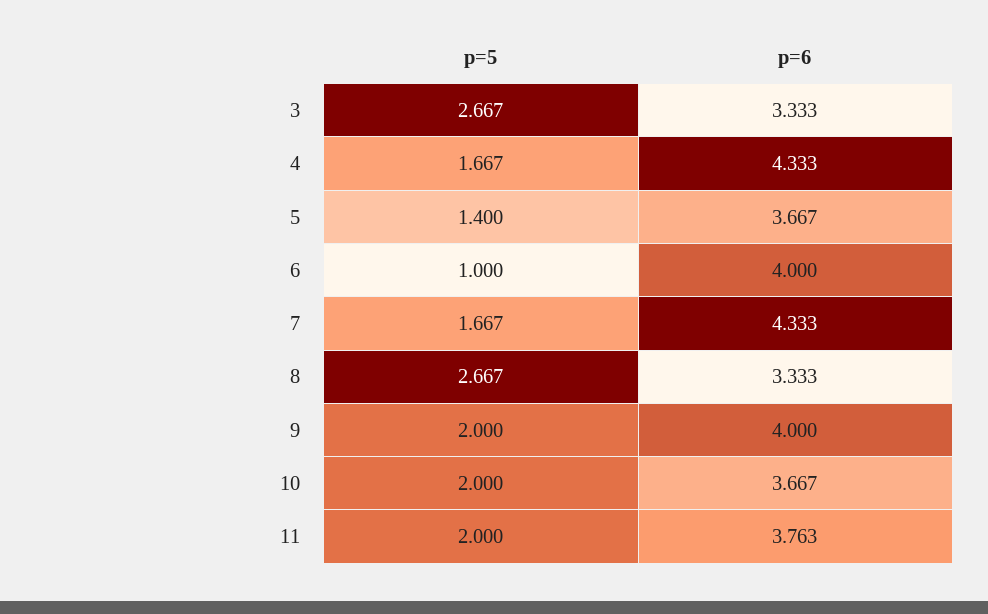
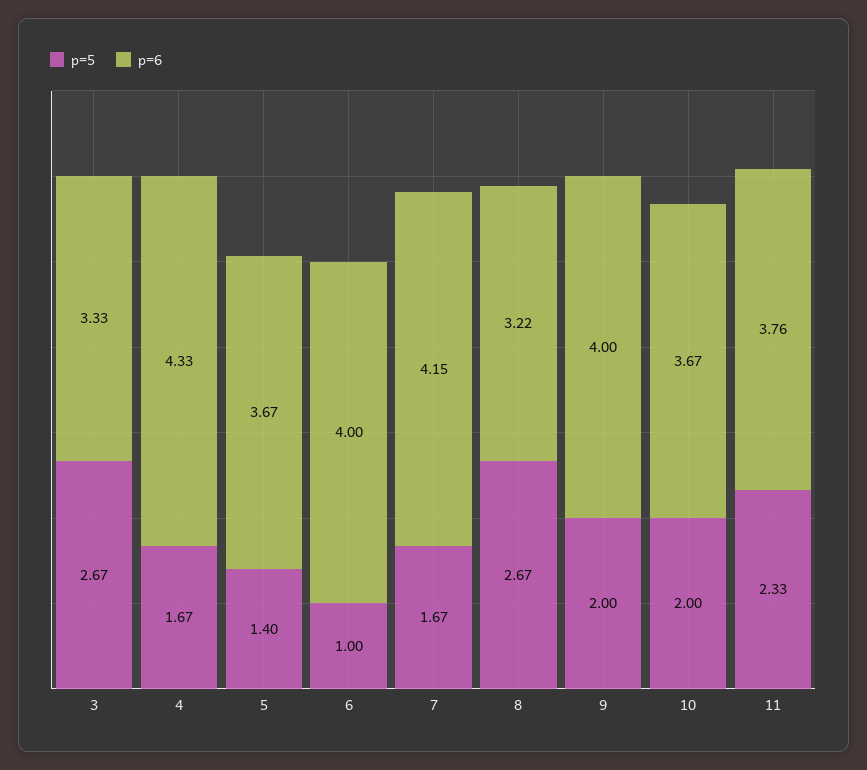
p=6, 7: 4.333 -> 4.15
p=6, 8: 3.333 -> 3.22
p=5, 11: 2 -> 2.33

